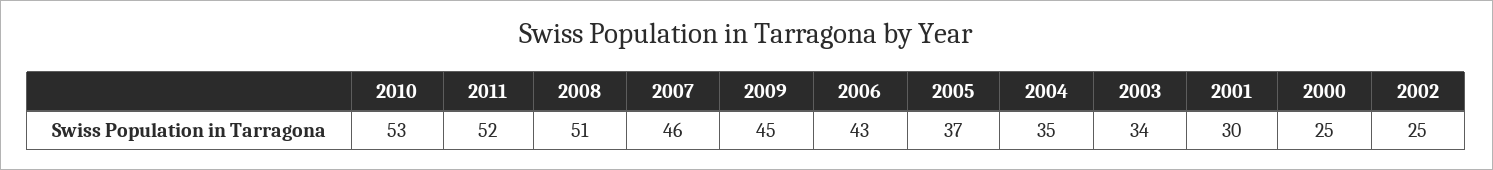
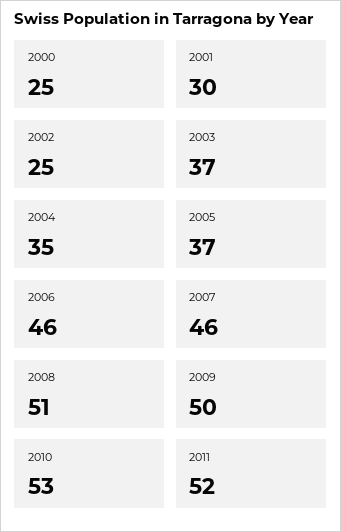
2009: 45 -> 50
2006: 43 -> 46
2003: 34 -> 37

